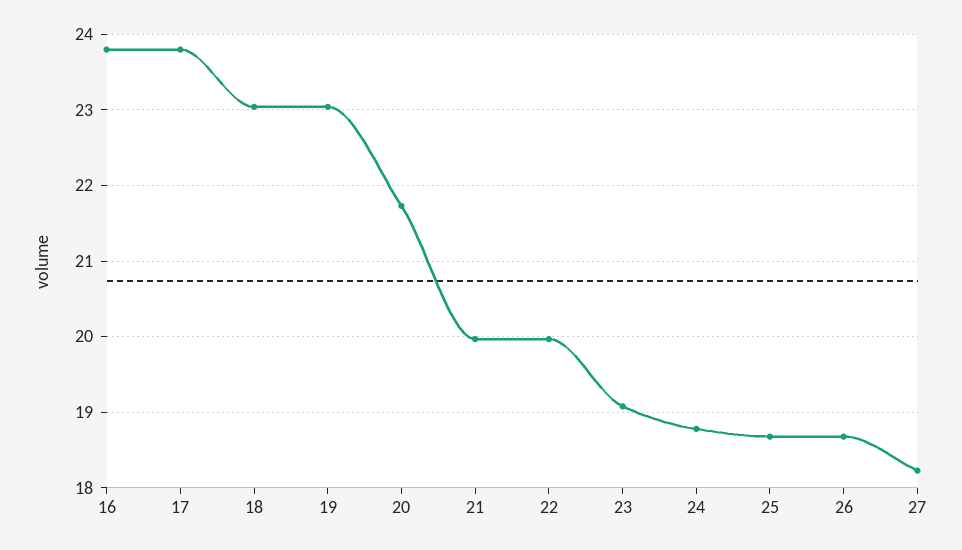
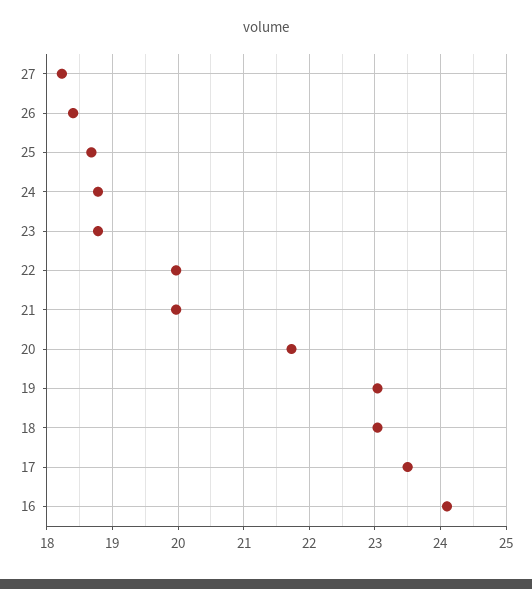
16: 23.8 -> 24.1
17: 23.8 -> 23.5
23: 19.1 -> 18.8
26: 18.7 -> 18.4

